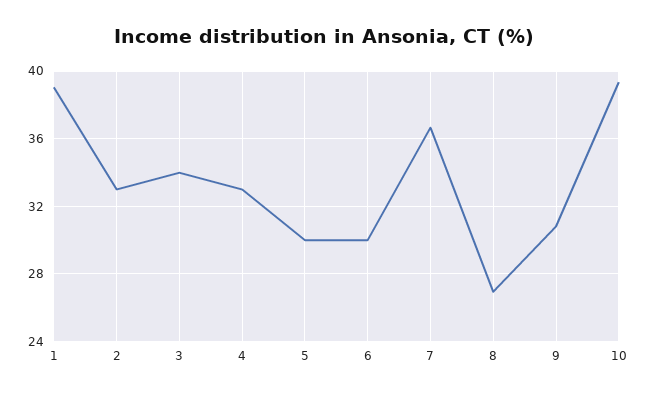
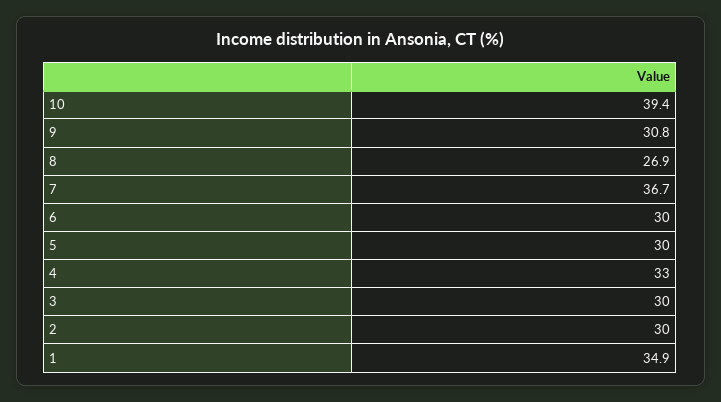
1: 39 -> 34.9
2: 33 -> 30
3: 34 -> 30

